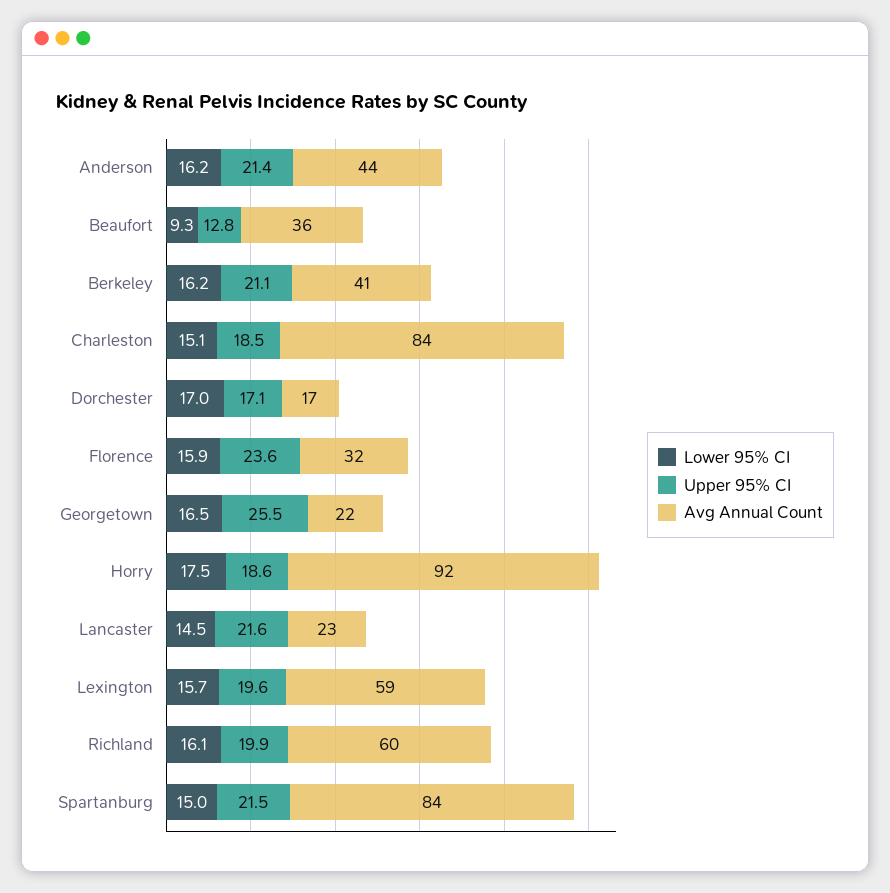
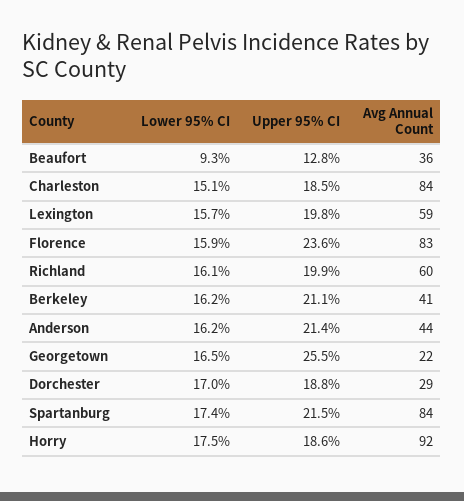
Upper 95% CI, Dorchester: 17.1 -> 18.8
Avg Annual Count, Dorchester: 17 -> 29
Avg Annual Count, Florence: 32 -> 83
Lower 95% CI, Lancaster: 14.5 -> none
Upper 95% CI, Lancaster: 21.6 -> none
Avg Annual Count, Lancaster: 23 -> none
Upper 95% CI, Lexington: 19.6 -> 19.8
Lower 95% CI, Spartanburg: 15 -> 17.4

